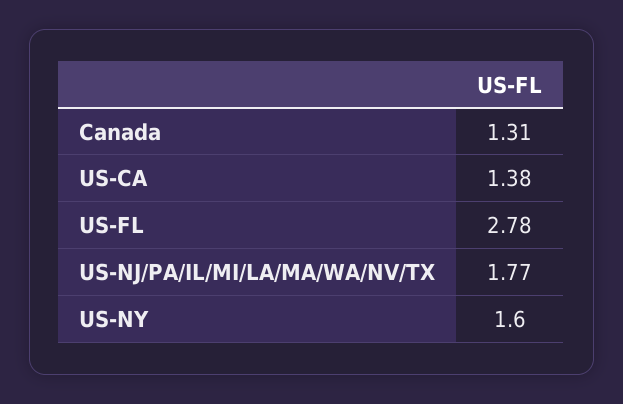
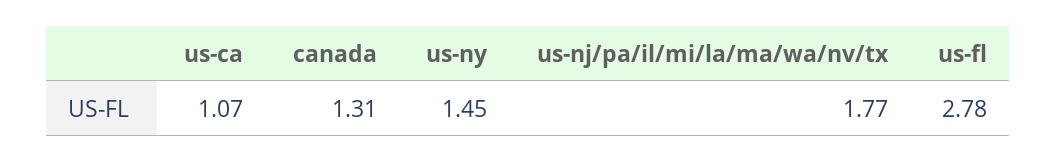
US-CA: 1.38 -> 1.07
US-NY: 1.6 -> 1.45

